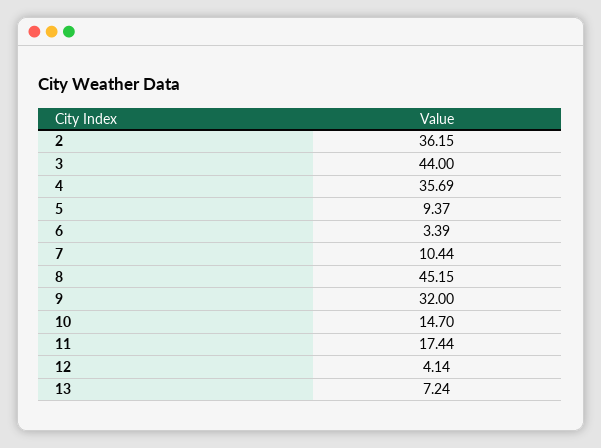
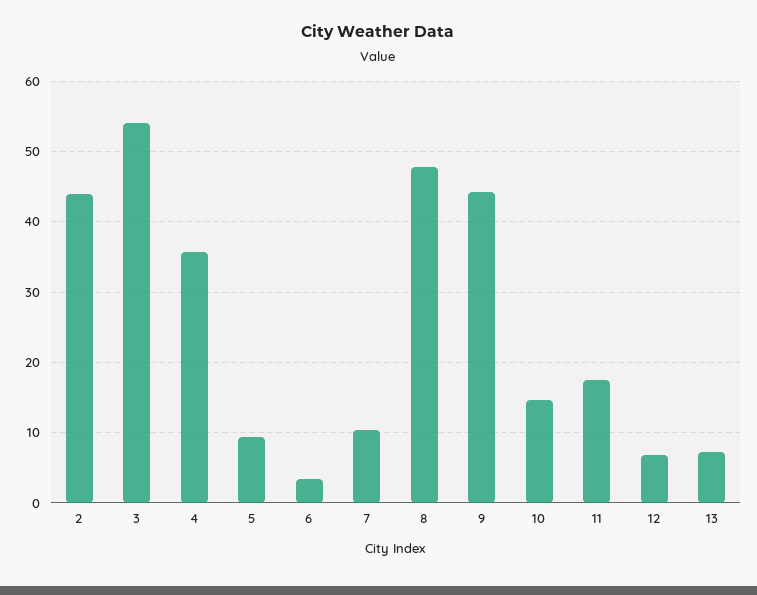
2: 36.15 -> 44
3: 44 -> 54
8: 45.15 -> 48
9: 32 -> 44
12: 4.14 -> 7

